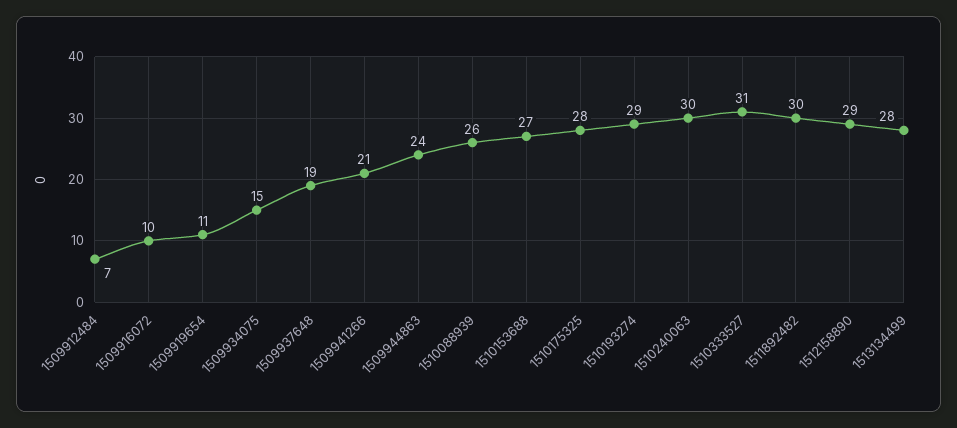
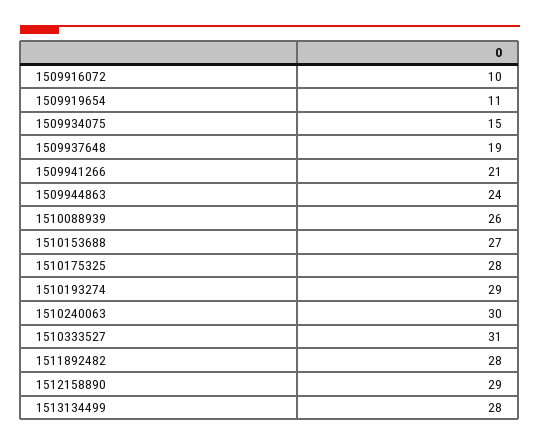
1509912484: 7 -> none
1511892482: 30 -> 28

